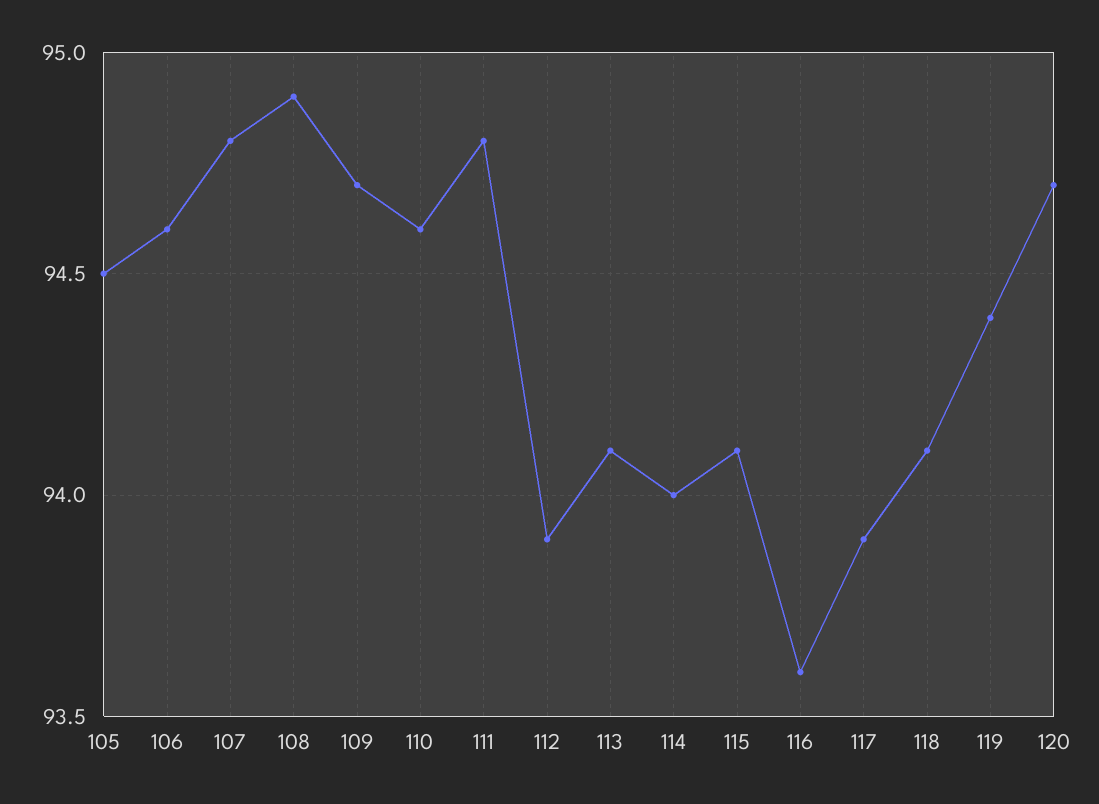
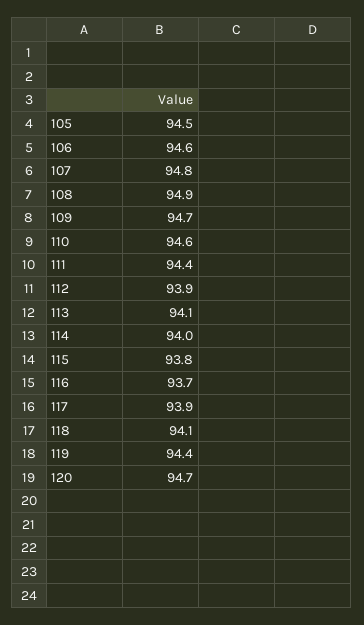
111: 94.8 -> 94.4
115: 94.1 -> 93.8
116: 93.6 -> 93.7

